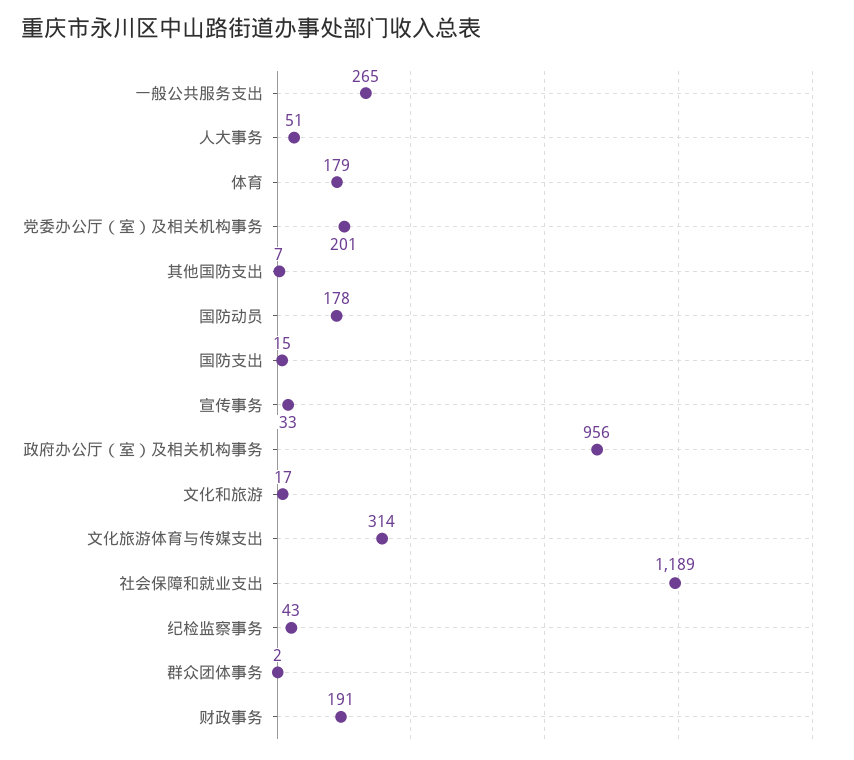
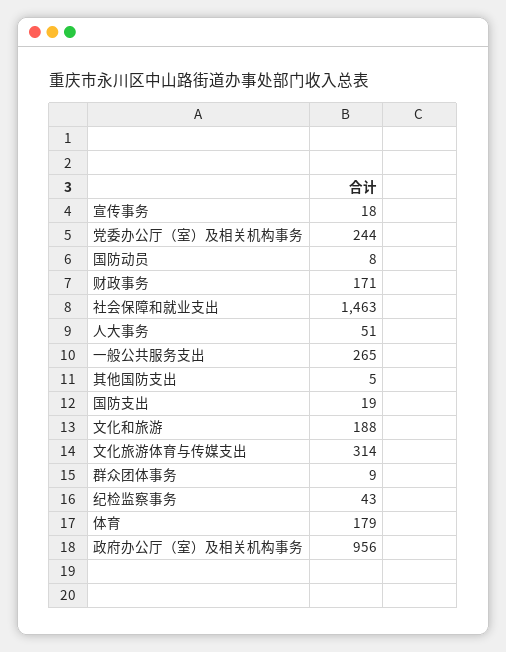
党委办公厅（室）及相关机构事务: 201 -> 244
其他国防支出: 7 -> 5
国防动员: 178 -> 8
国防支出: 15 -> 19
宣传事务: 33 -> 18
文化和旅游: 17 -> 188
社会保障和就业支出: 1189 -> 1463
群众团体事务: 2 -> 9
财政事务: 191 -> 171

